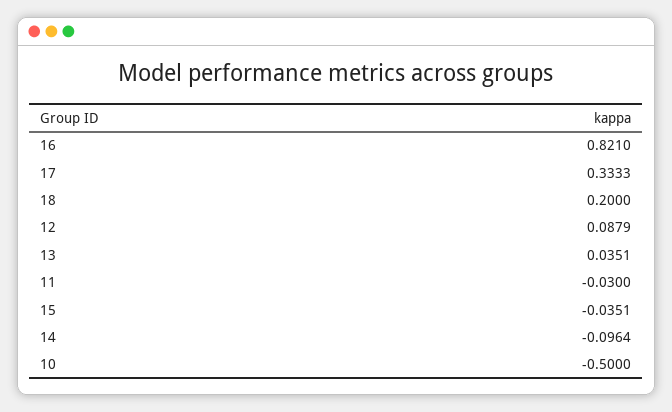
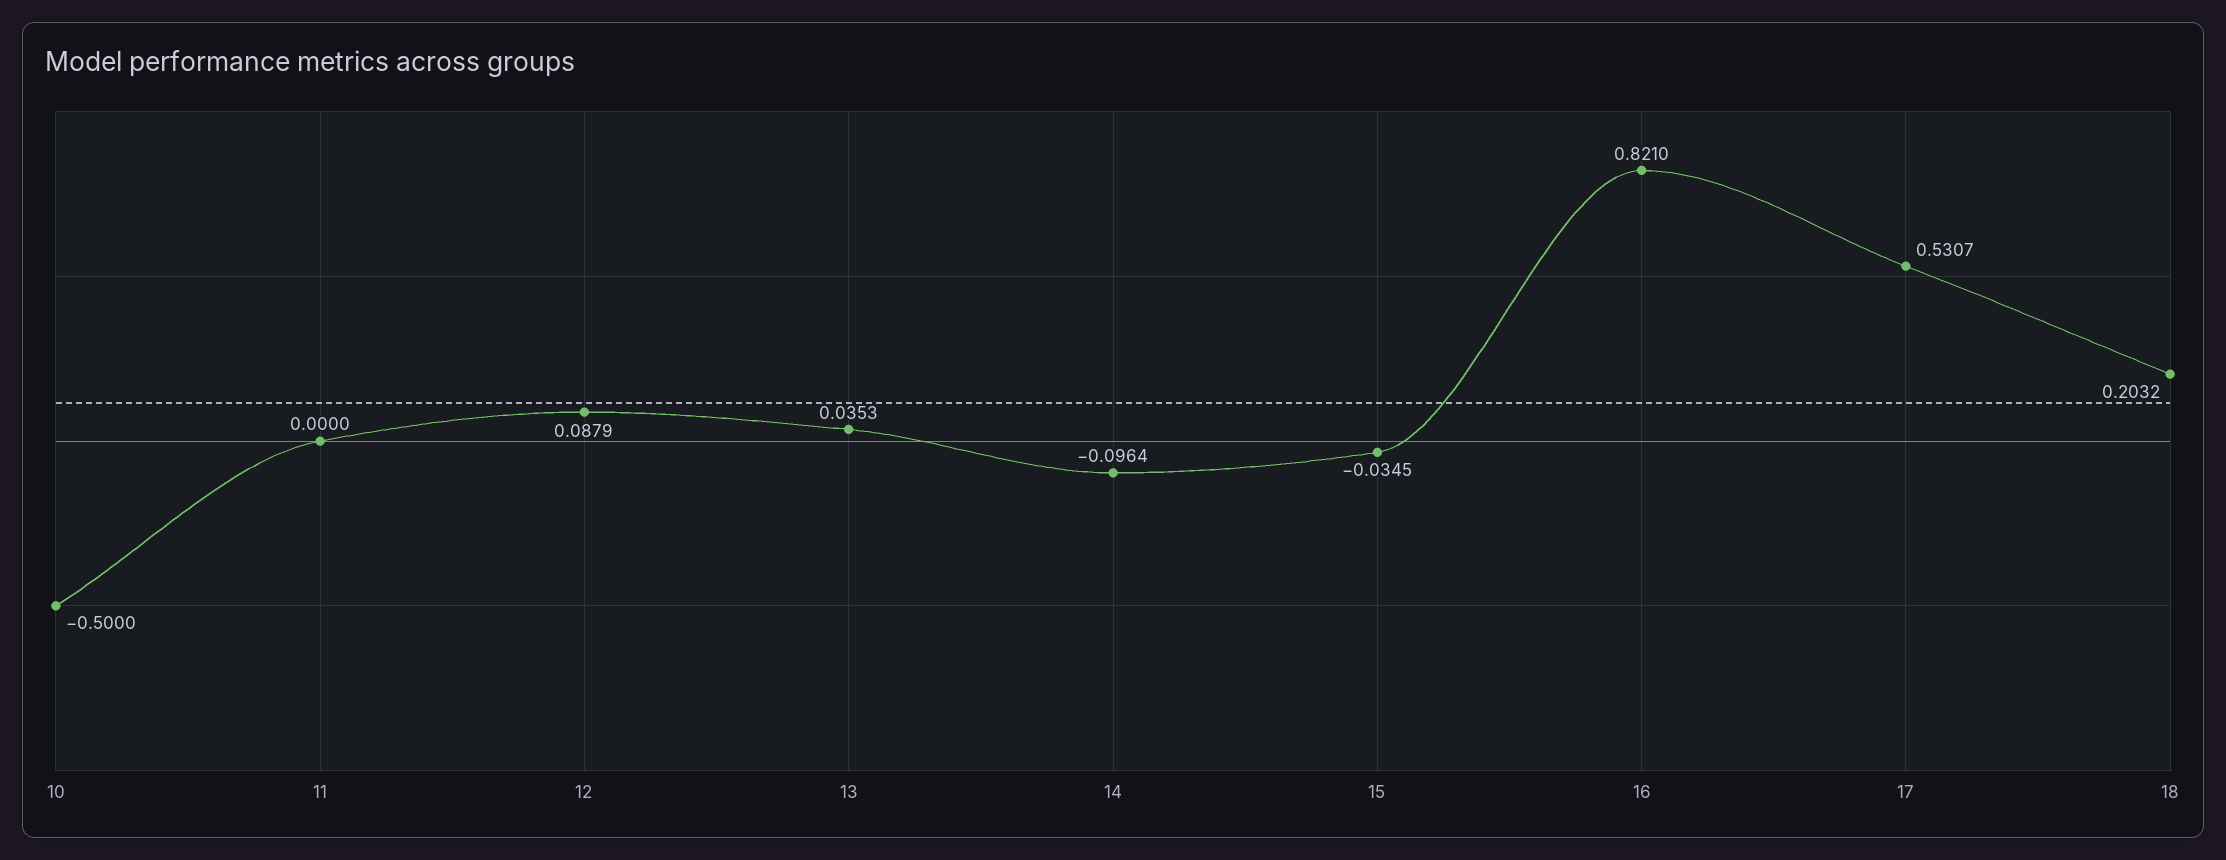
17: 0.3333 -> 0.5307
18: 0.2 -> 0.2032
13: 0.0351 -> 0.0353
11: -0.03 -> 0
15: -0.0351 -> -0.0345

